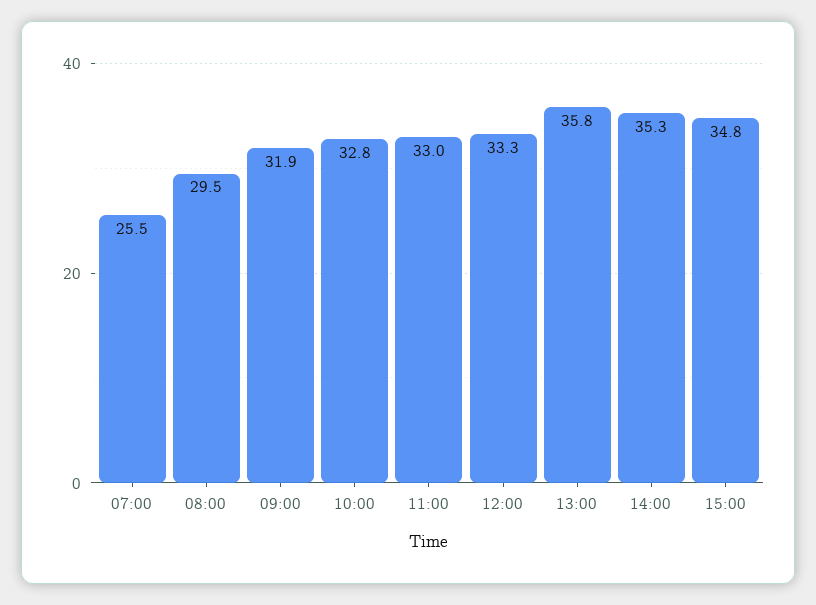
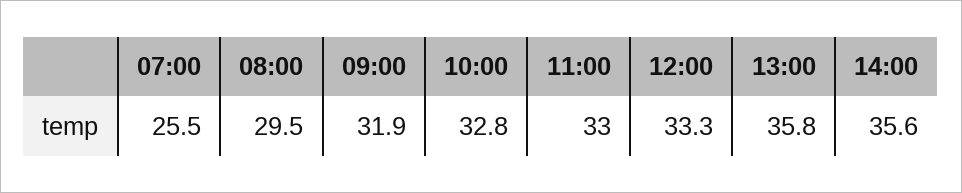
14:00: 35.3 -> 35.6
15:00: 34.8 -> none

